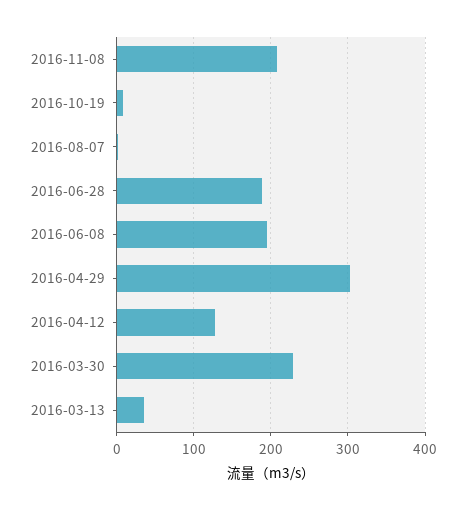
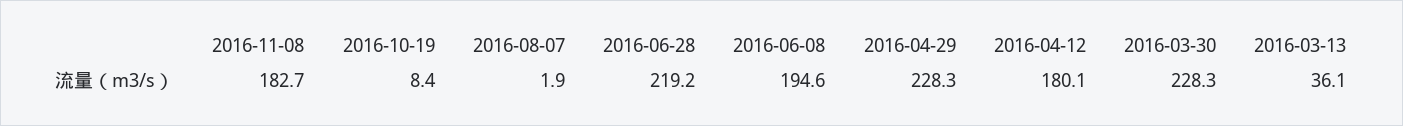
2016-11-08: 210 -> 182.7
2016-06-28: 190 -> 219.2
2016-04-29: 300 -> 228.3
2016-04-12: 130 -> 180.1

